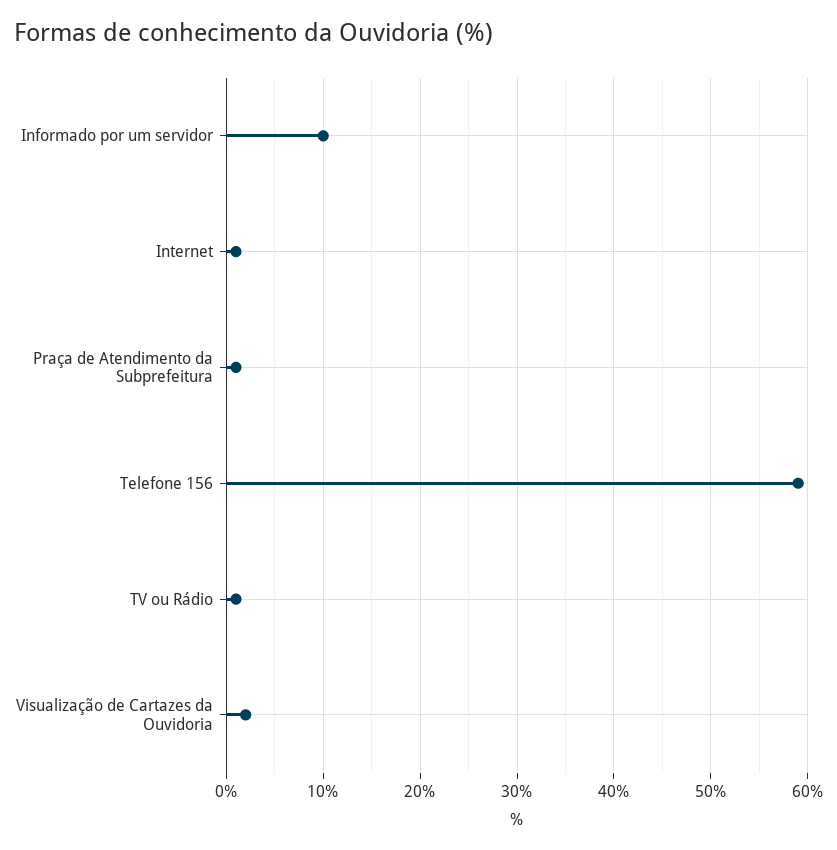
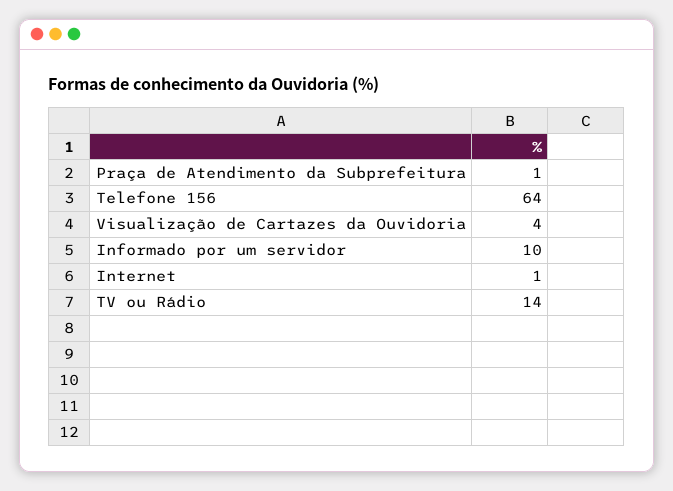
Telefone 156: 59 -> 64
TV ou Rádio: 1 -> 14
Visualização de Cartazes da Ouvidoria: 2 -> 4

